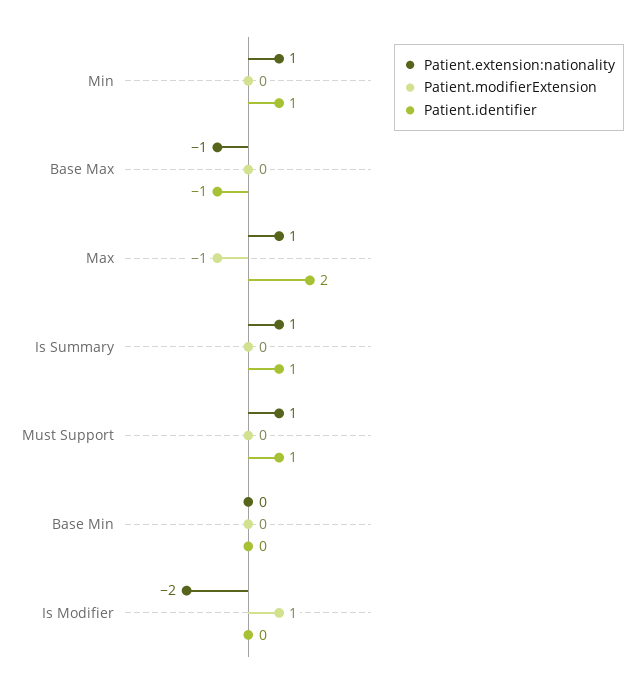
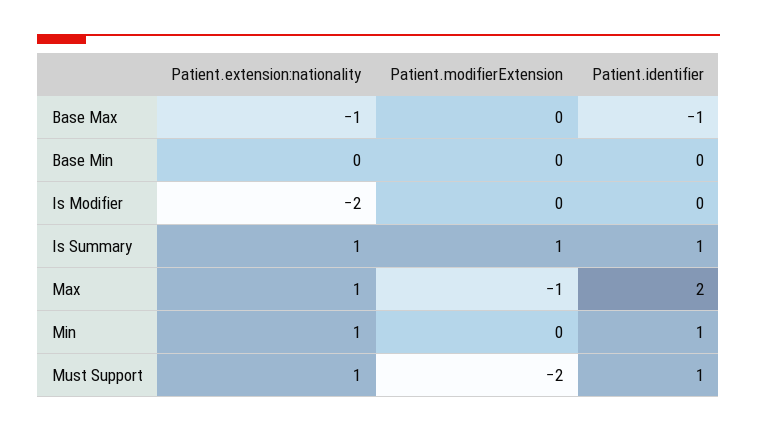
Patient.modifierExtension, Is Summary: 0 -> 1
Patient.modifierExtension, Must Support: 0 -> -2
Patient.modifierExtension, Is Modifier: 1 -> 0

